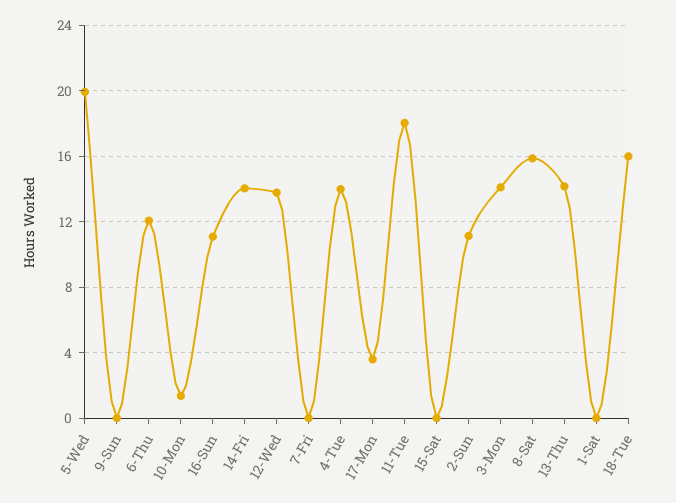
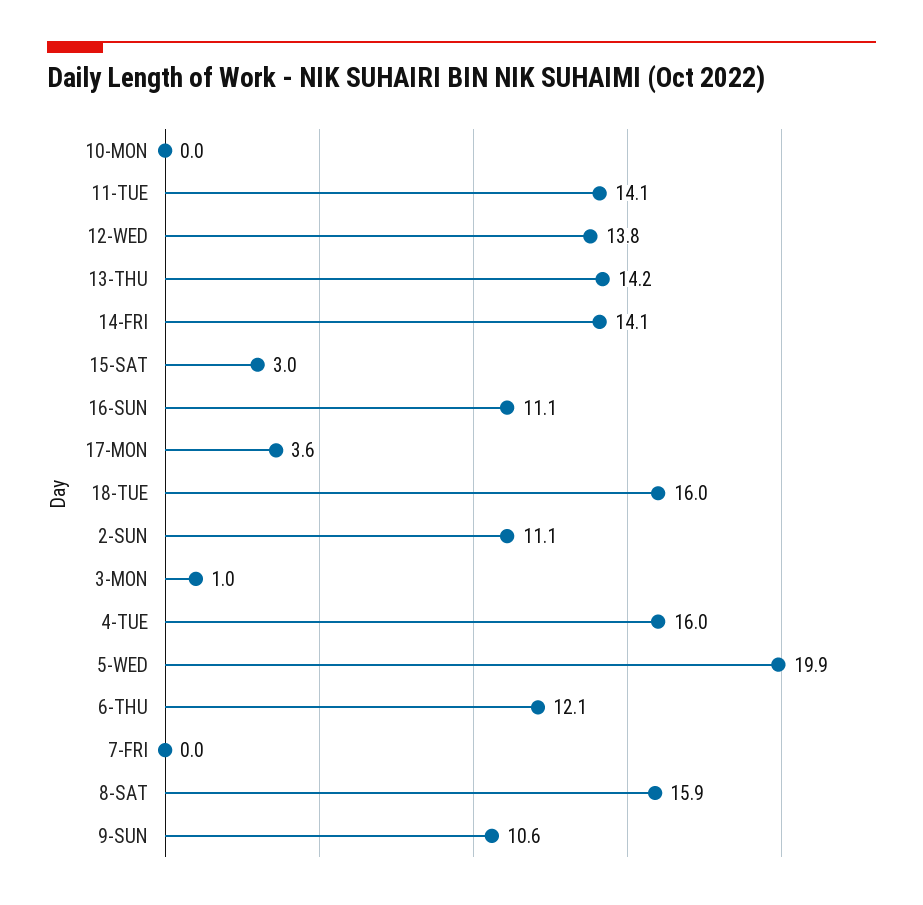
9-Sun: 0 -> 10.6
10-Mon: 1.5 -> 0
4-Tue: 14 -> 16
11-Tue: 18 -> 14.1
15-Sat: 0 -> 3
3-Mon: 14 -> 1
1-Sat: 0 -> none

